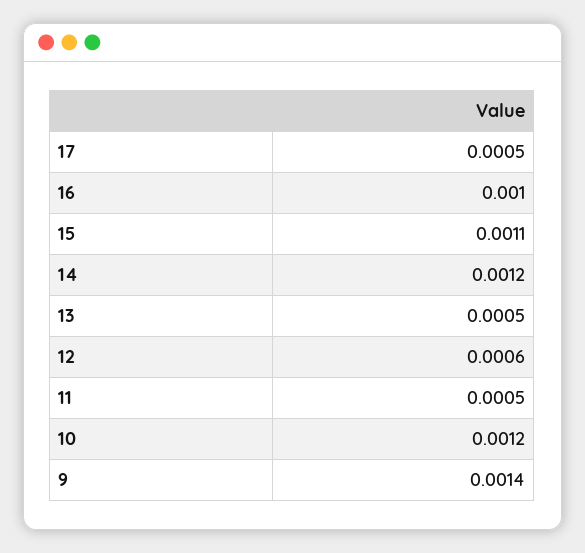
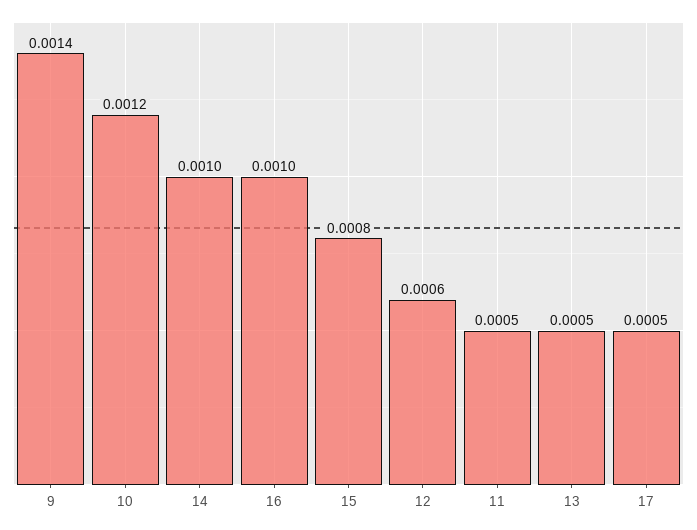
15: 0.0011 -> 0.0008
14: 0.0012 -> 0.001

